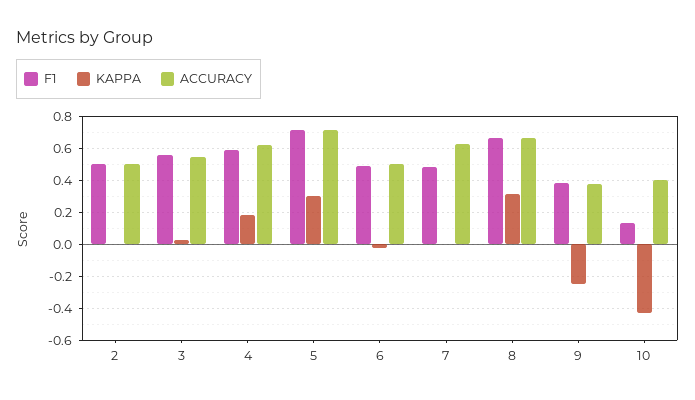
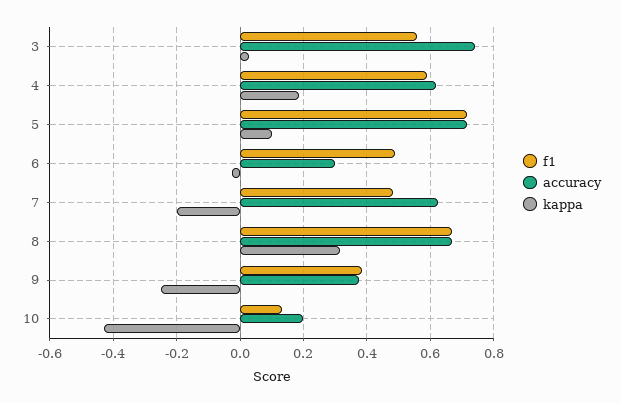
F1, 2: 0.5 -> none
KAPPA, 2: 0 -> none
ACCURACY, 2: 0.5 -> none
ACCURACY, 3: 0.55 -> 0.74
KAPPA, 5: 0.3 -> 0.1
ACCURACY, 6: 0.5 -> 0.3
KAPPA, 7: 0 -> -0.2
ACCURACY, 10: 0.4 -> 0.2

